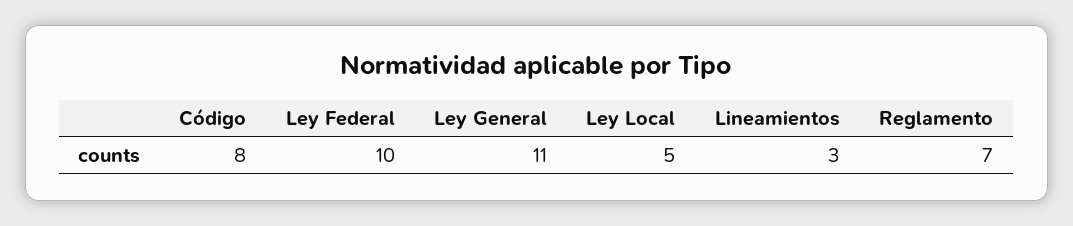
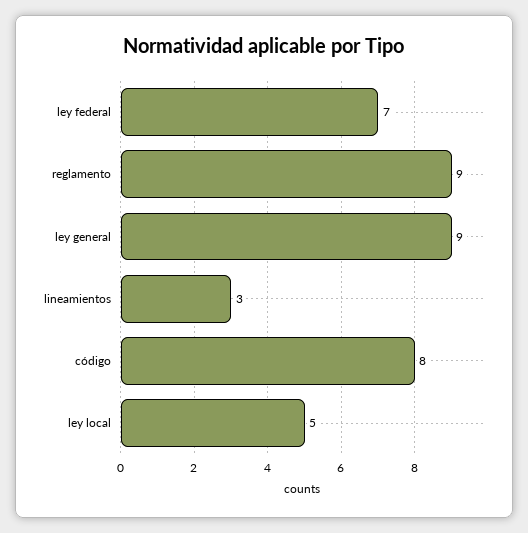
Ley Federal: 10 -> 7
Ley General: 11 -> 9
Reglamento: 7 -> 9

